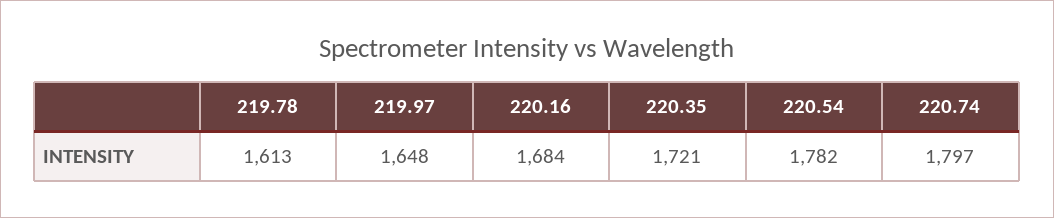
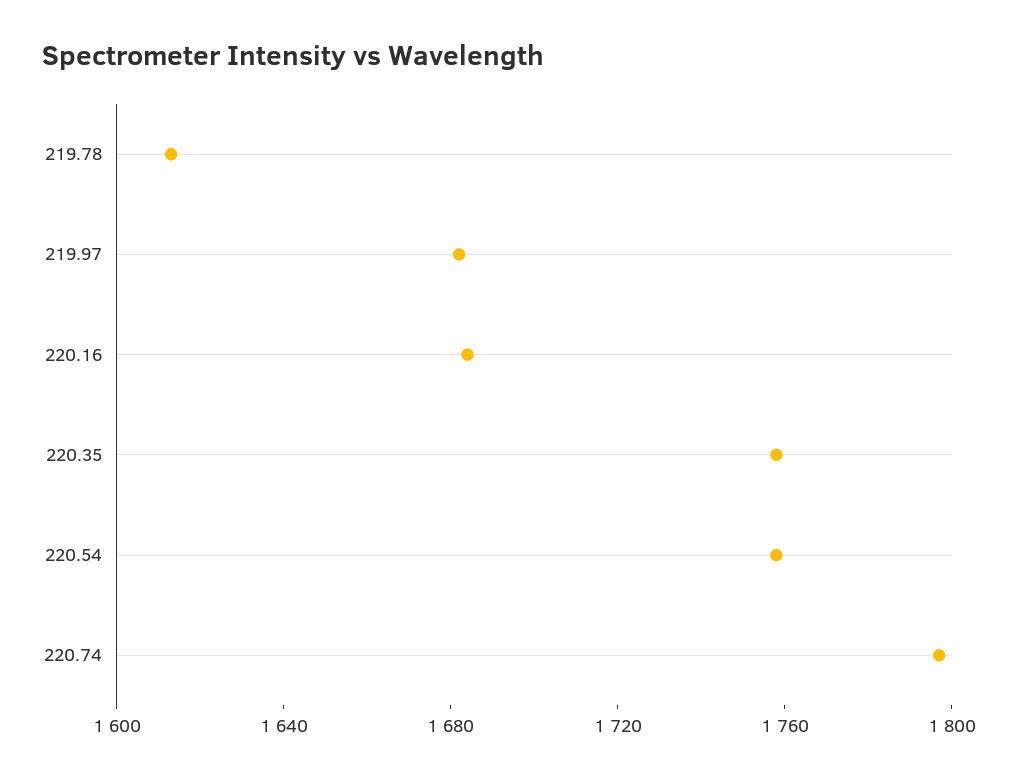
219.97: 1648 -> 1680
220.35: 1721 -> 1760
220.54: 1782 -> 1760

